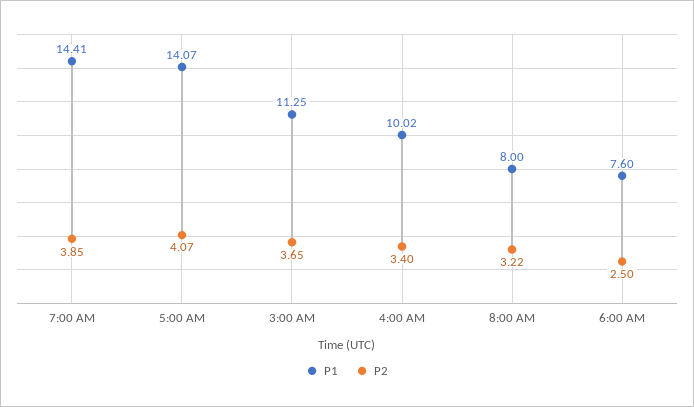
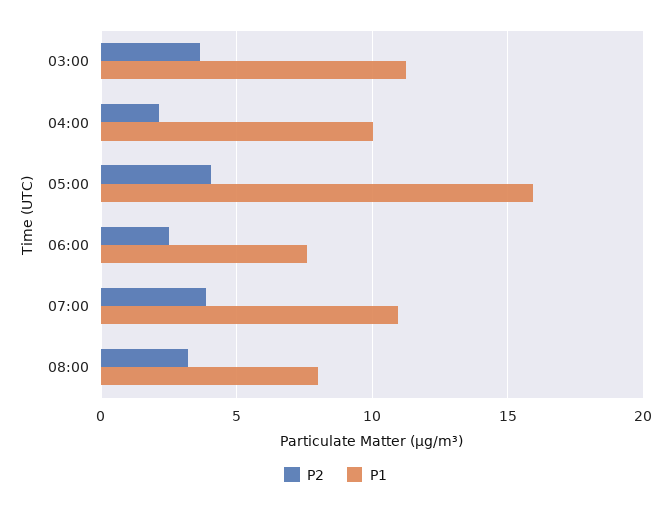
P1, 7:00 AM: 14.41 -> 11
P1, 5:00 AM: 14.07 -> 16
P2, 4:00 AM: 3.4 -> 2

